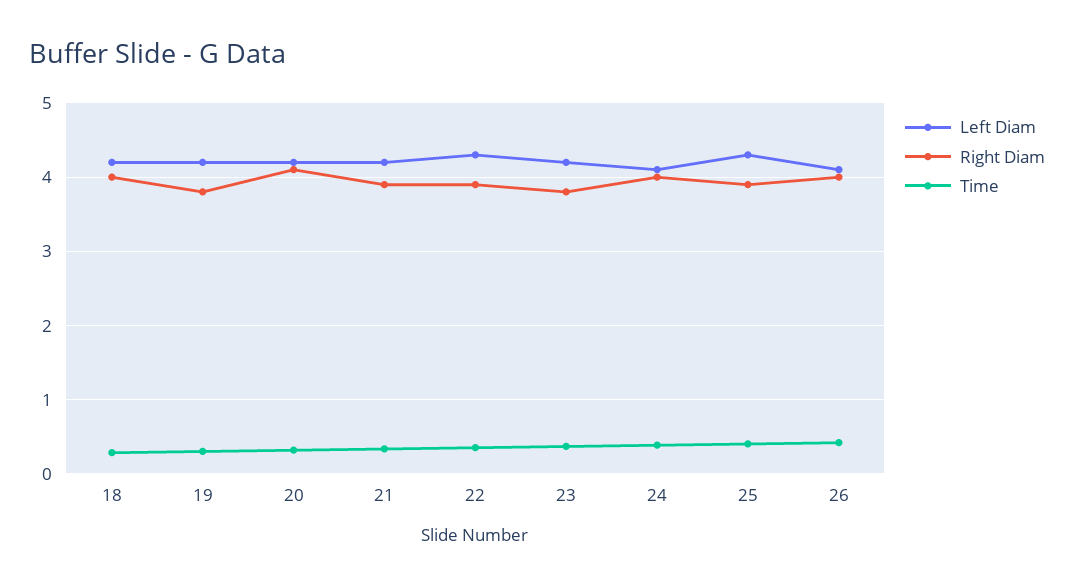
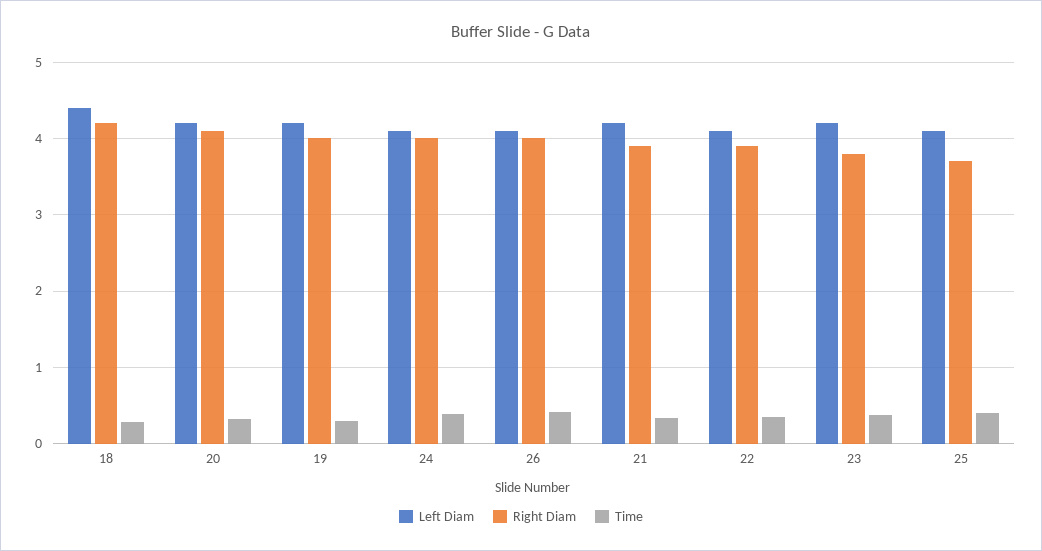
Left Diam, 18: 4.2 -> 4.4
Right Diam, 18: 4 -> 4.2
Right Diam, 19: 3.8 -> 4
Left Diam, 22: 4.3 -> 4.1
Left Diam, 25: 4.3 -> 4.1
Right Diam, 25: 3.9 -> 3.7

